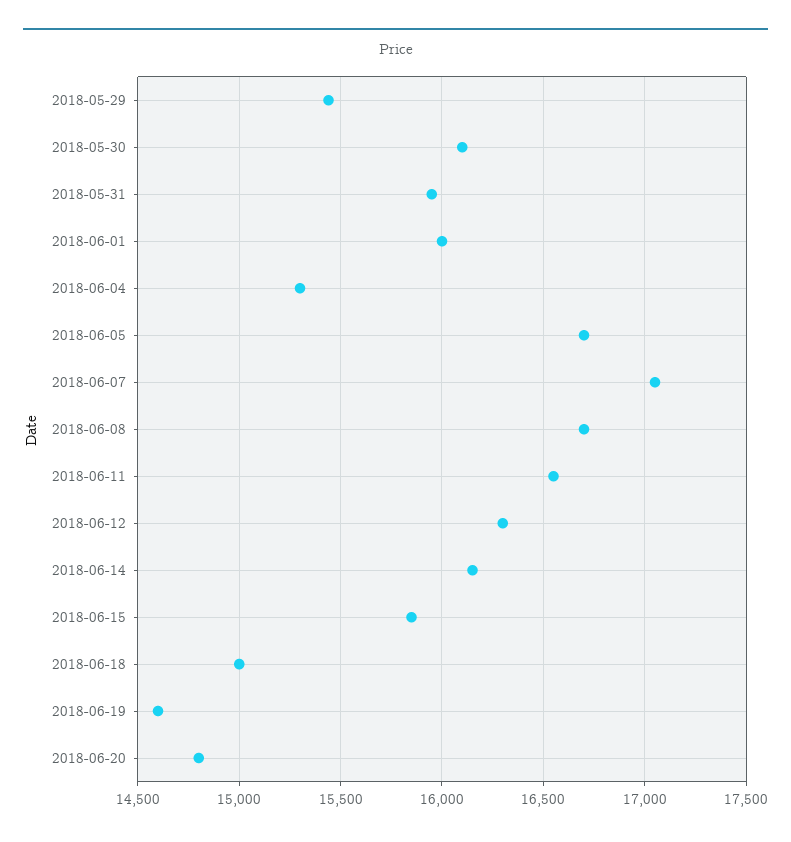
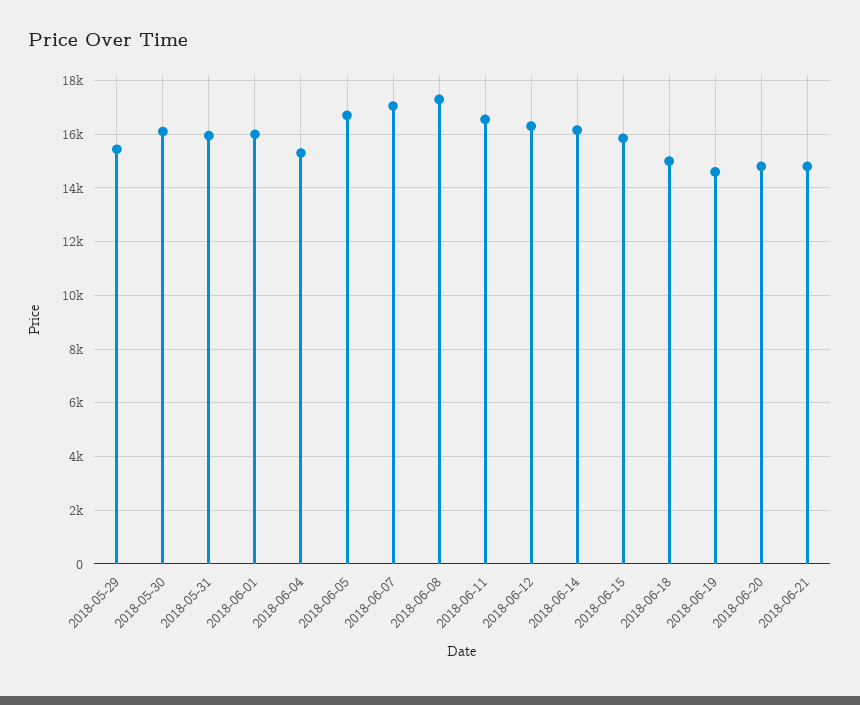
2018-06-08: 16700 -> 17250
2018-06-21: none -> 14750

